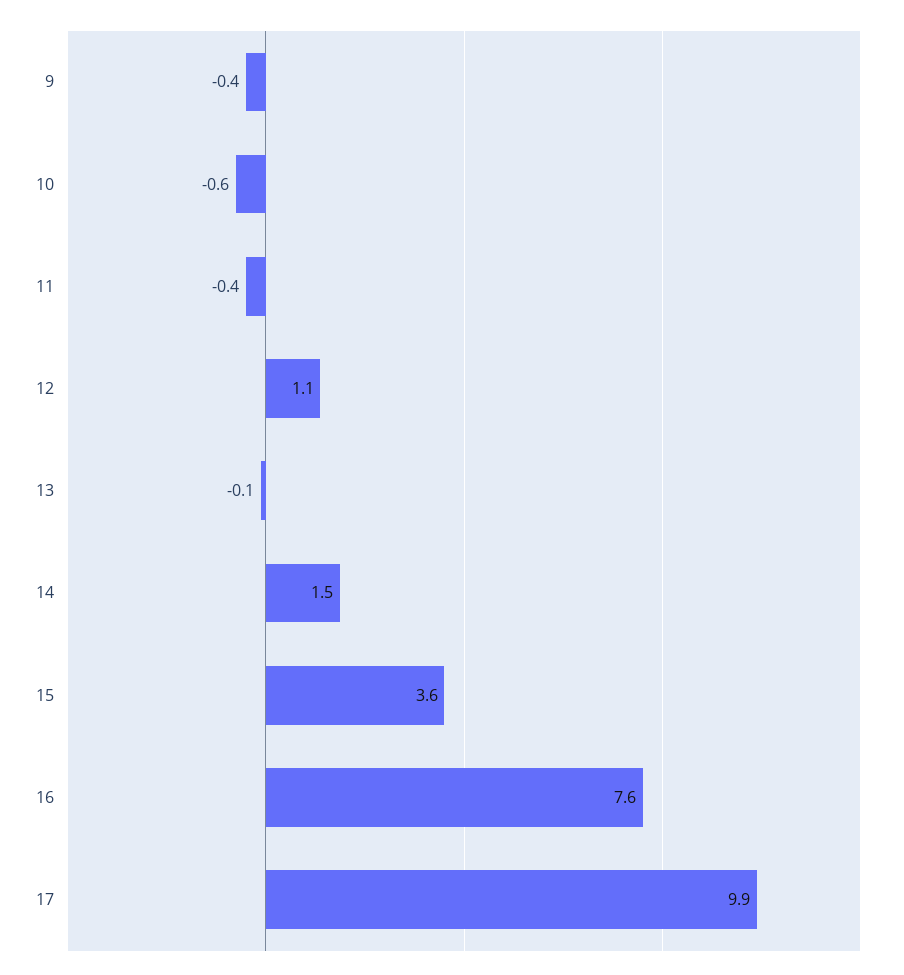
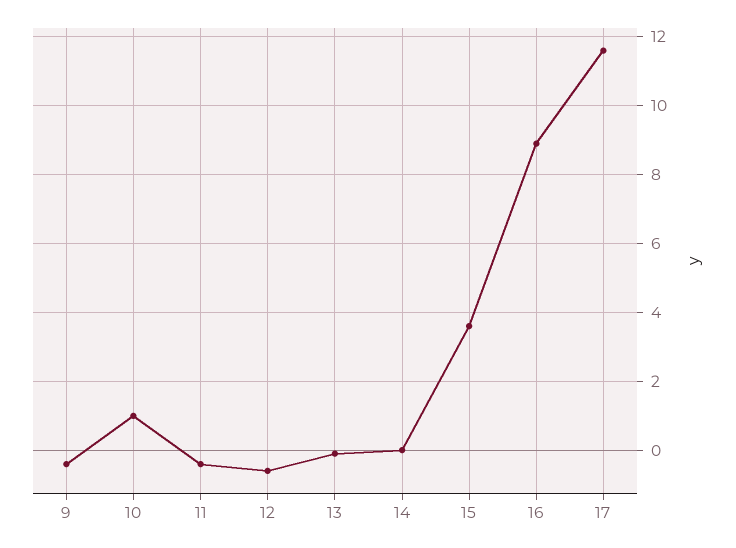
10: -0.6 -> 1
12: 1.1 -> -0.5
14: 1.5 -> 0
16: 7.6 -> 9
17: 9.9 -> 11.5

